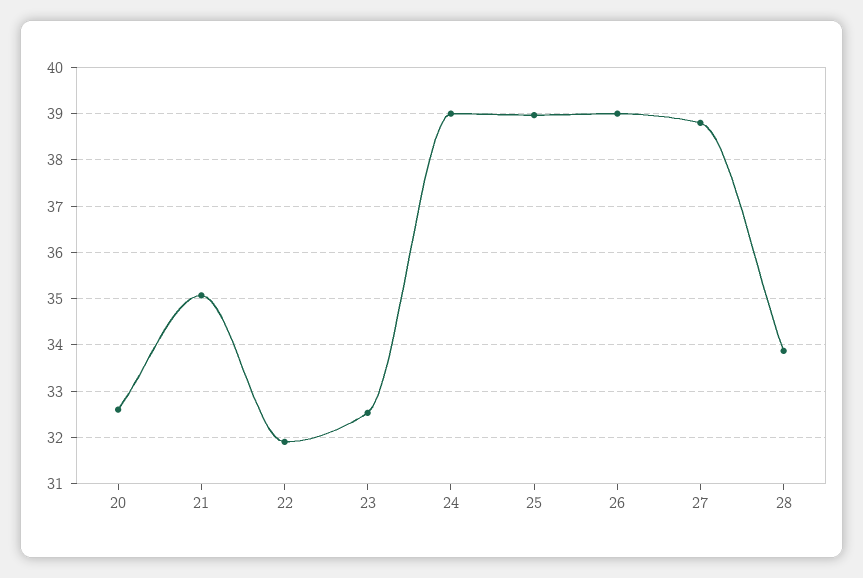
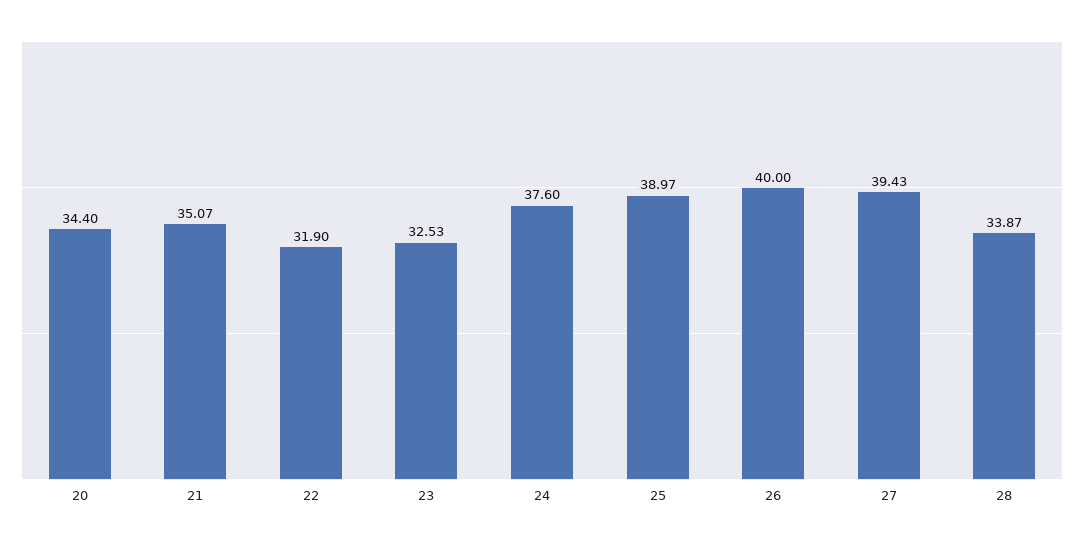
20: 32.6 -> 34.4
24: 39 -> 37.6
26: 39 -> 40
27: 38.8 -> 39.43

